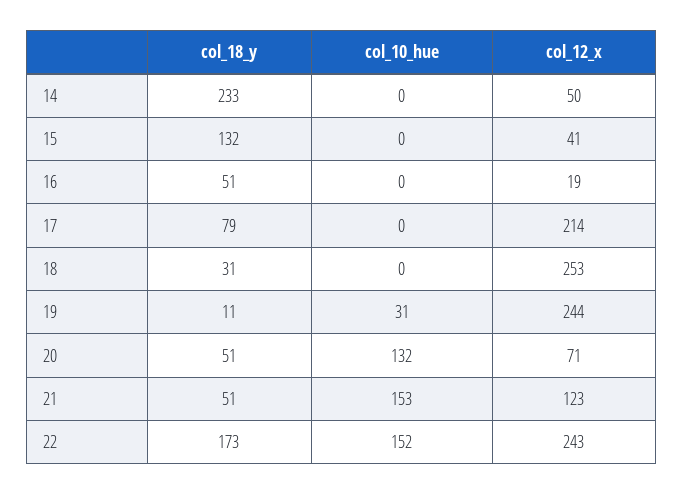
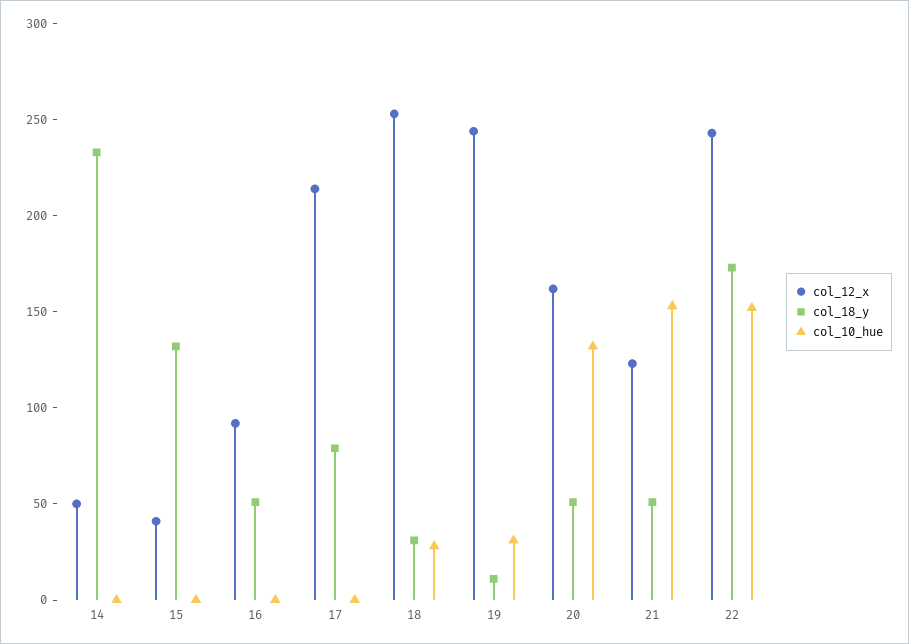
col_12_x, 16: 19 -> 90
col_10_hue, 18: 0 -> 30
col_12_x, 20: 71 -> 160

